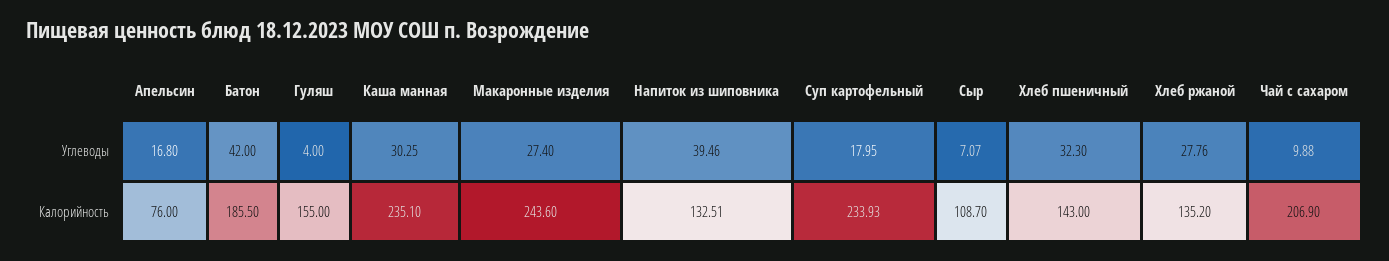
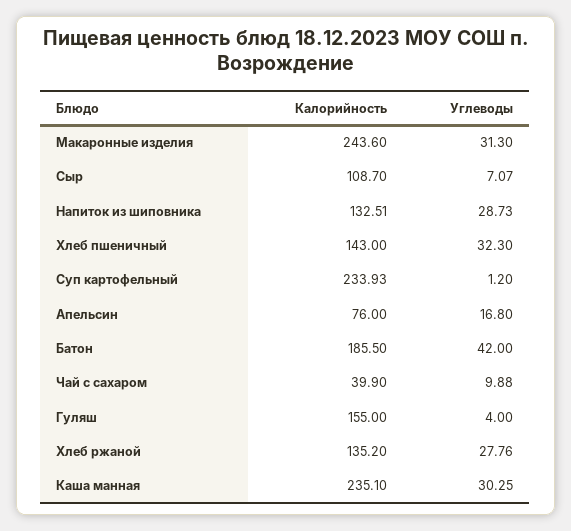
Макаронные изделия, Углеводы: 27.4 -> 31.3
Напиток из шиповника, Углеводы: 39.46 -> 28.73
Суп картофельный, Углеводы: 17.95 -> 1.2
Чай с сахаром, Калорийность: 206.9 -> 39.9

